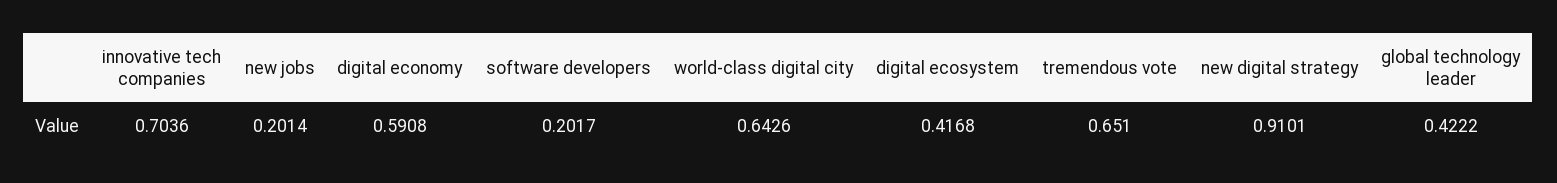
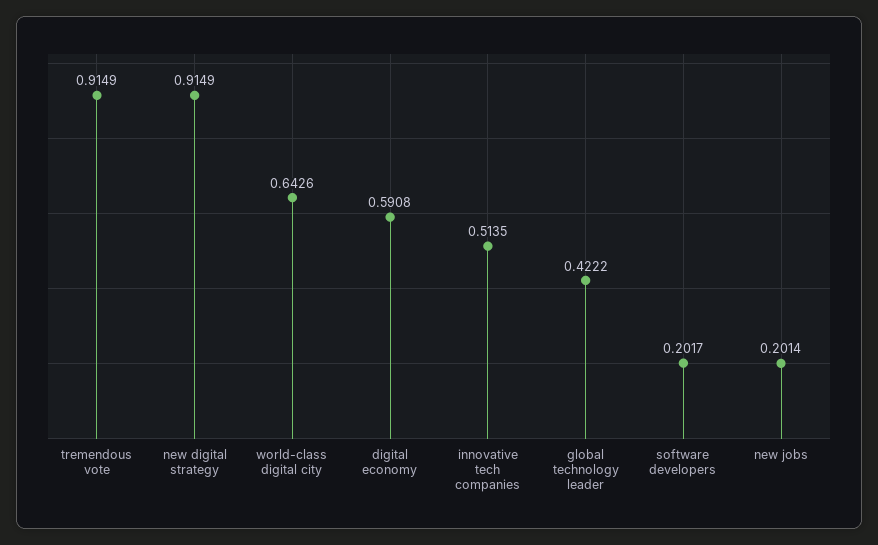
innovative tech companies: 0.7036 -> 0.5135
digital ecosystem: 0.4168 -> none
tremendous vote: 0.651 -> 0.9149
new digital strategy: 0.9101 -> 0.9149

